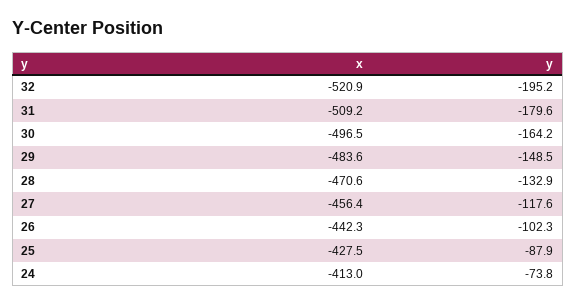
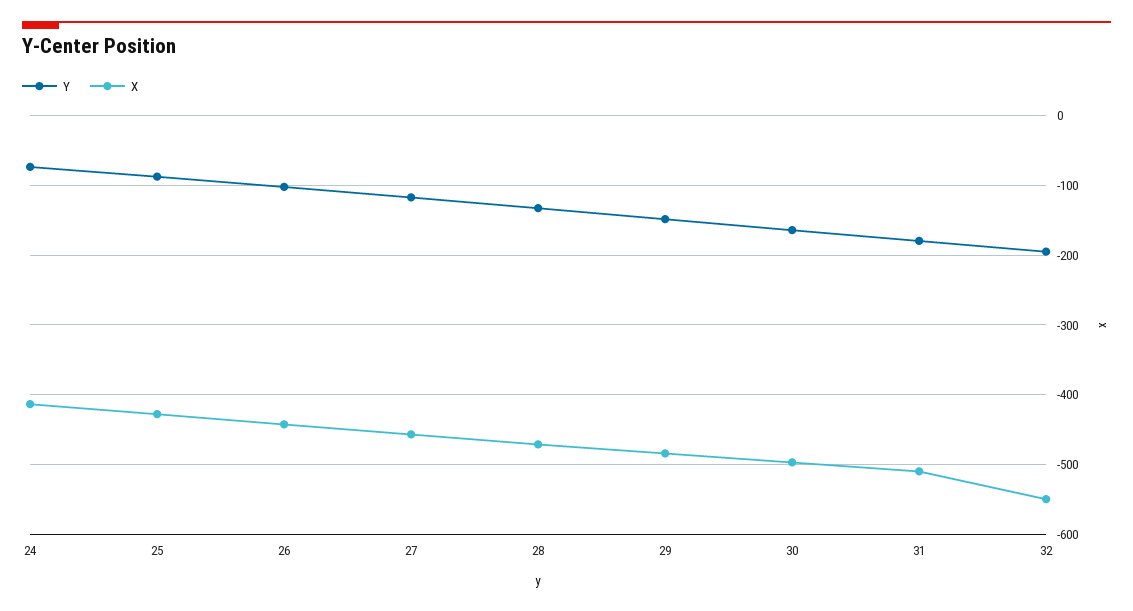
x, 32: -520.9 -> -550

